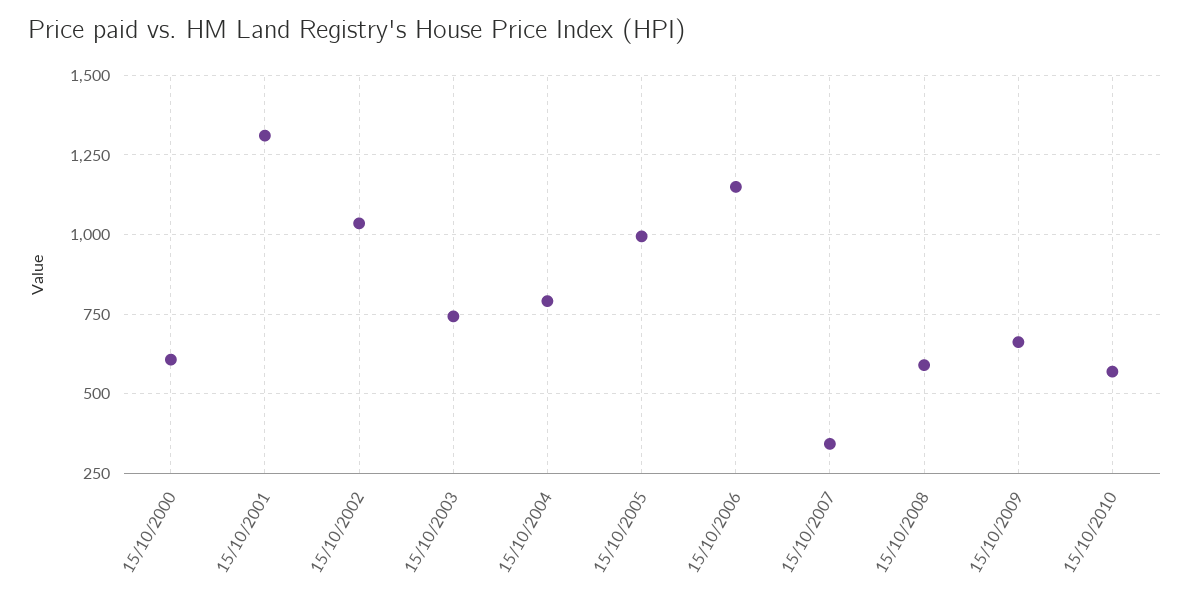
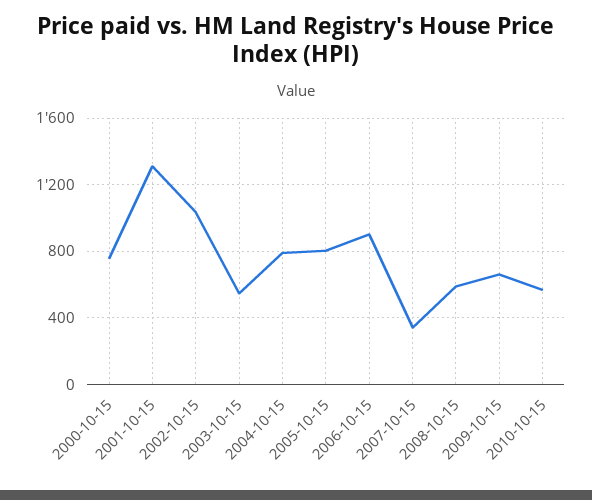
15/10/2000: 600 -> 750
15/10/2003: 750 -> 550
15/10/2005: 1000 -> 800
15/10/2006: 1150 -> 900

